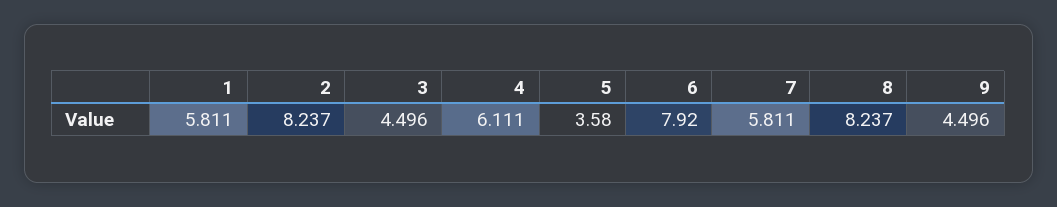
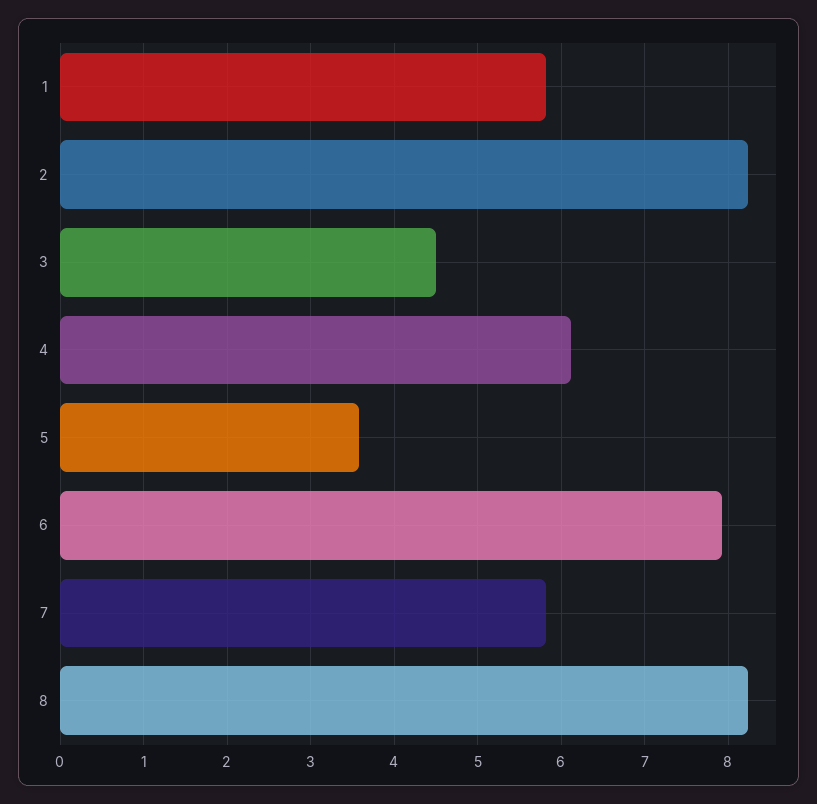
9: 4.496 -> none

